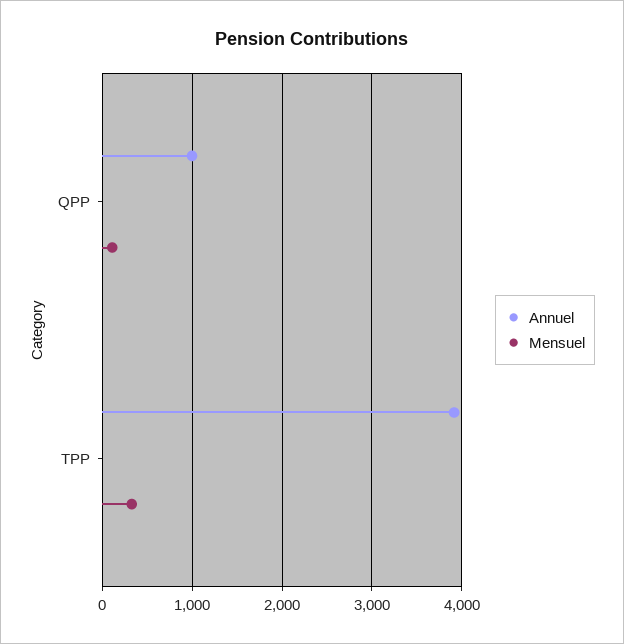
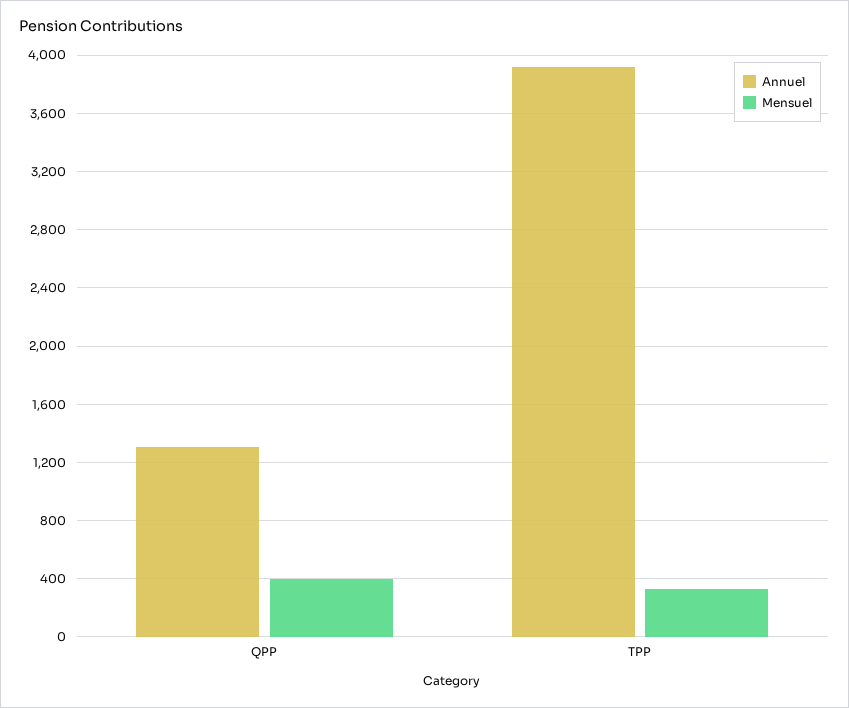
Annuel, QPP: 1000 -> 1300
Mensuel, QPP: 100 -> 400

